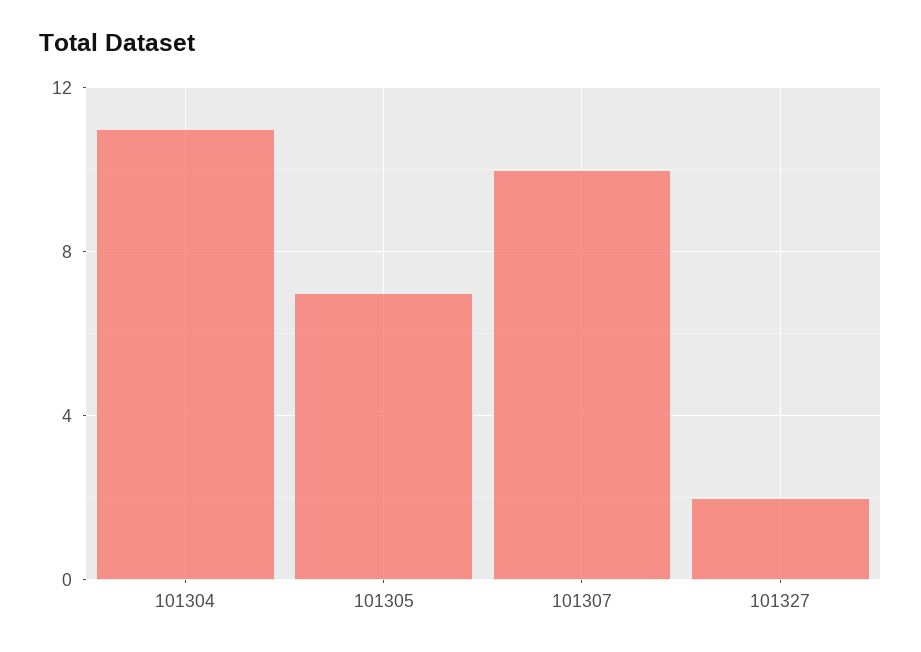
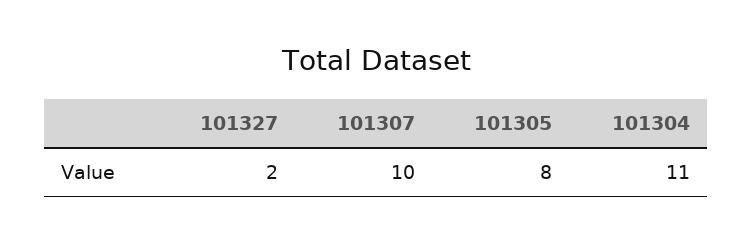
101305: 7 -> 8

